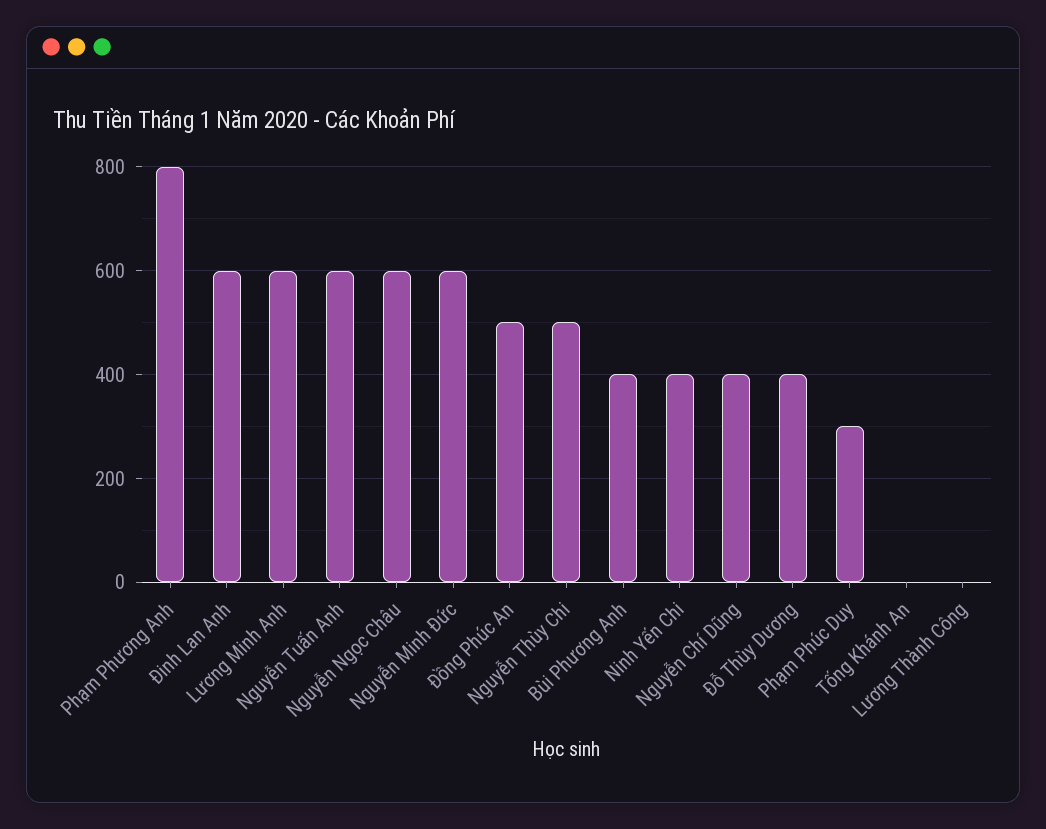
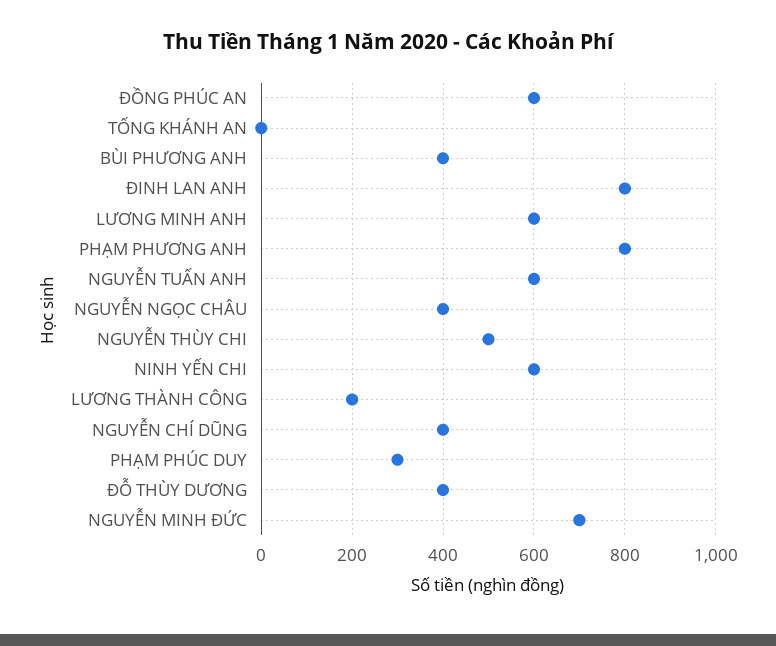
Đinh Lan Anh: 600 -> 800
Nguyễn Ngọc Châu: 600 -> 400
Nguyễn Minh Đức: 600 -> 700
Đồng Phúc An: 500 -> 600
Ninh Yến Chi: 400 -> 600
Lương Thành Công: 0 -> 200

